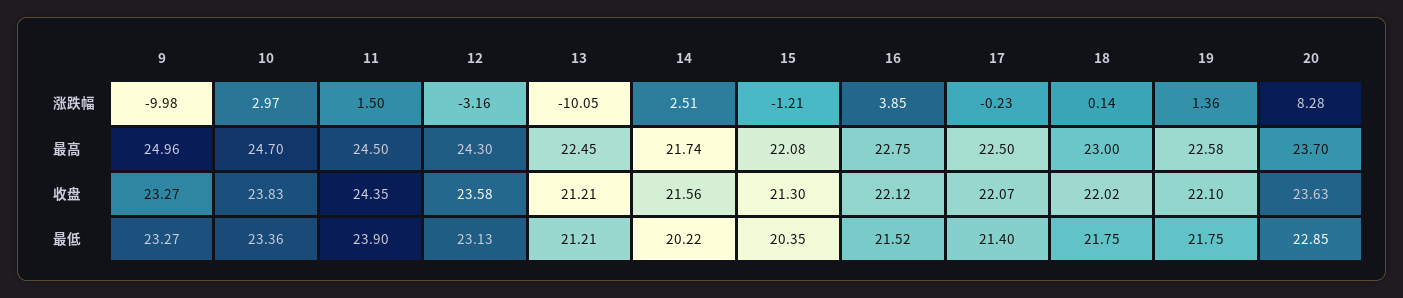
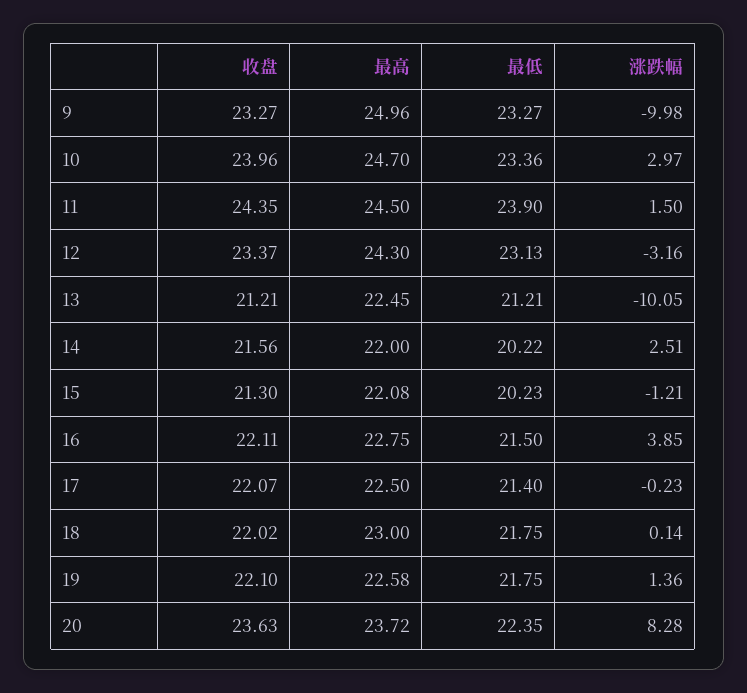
14, 最高: 21.74 -> 22
20, 最高: 23.7 -> 23.72
10, 收盘: 23.83 -> 23.96
12, 收盘: 23.58 -> 23.37
16, 收盘: 22.12 -> 22.11
15, 最低: 20.35 -> 20.23
16, 最低: 21.52 -> 21.5
20, 最低: 22.85 -> 22.35

